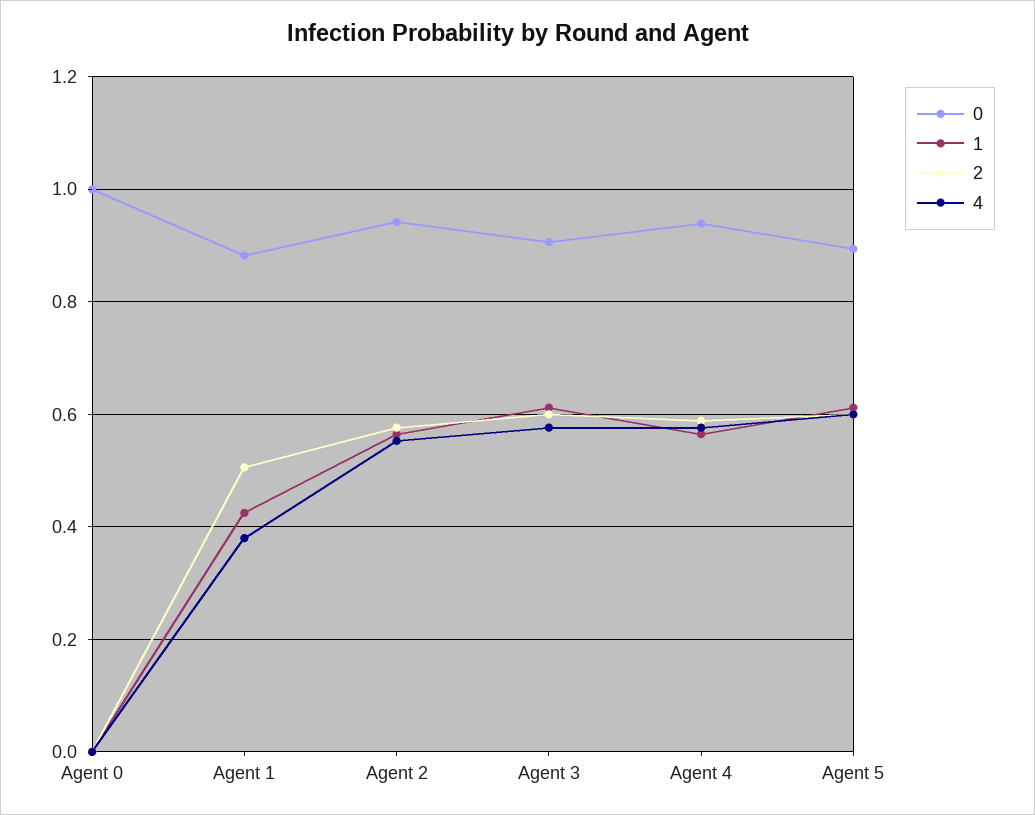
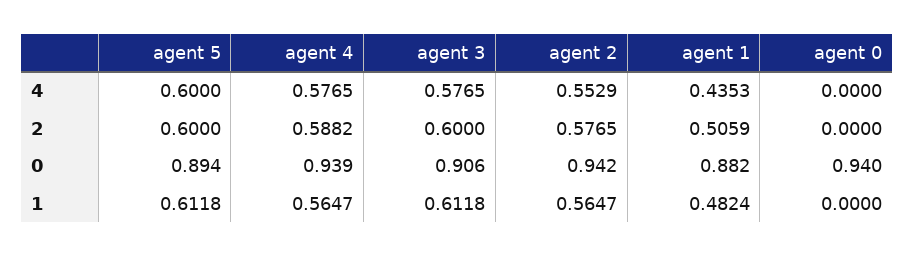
0, Agent 0: 1 -> 0.94
1, Agent 1: 0.42 -> 0.4824
4, Agent 1: 0.38 -> 0.4353

